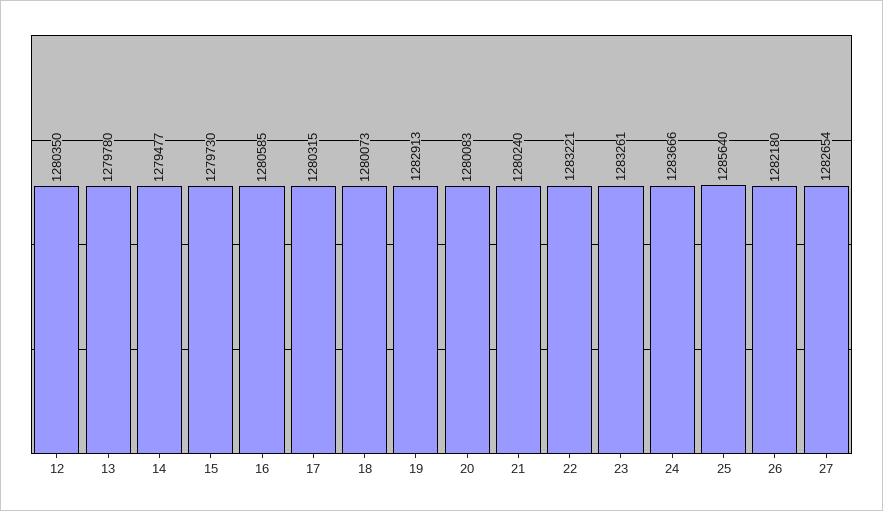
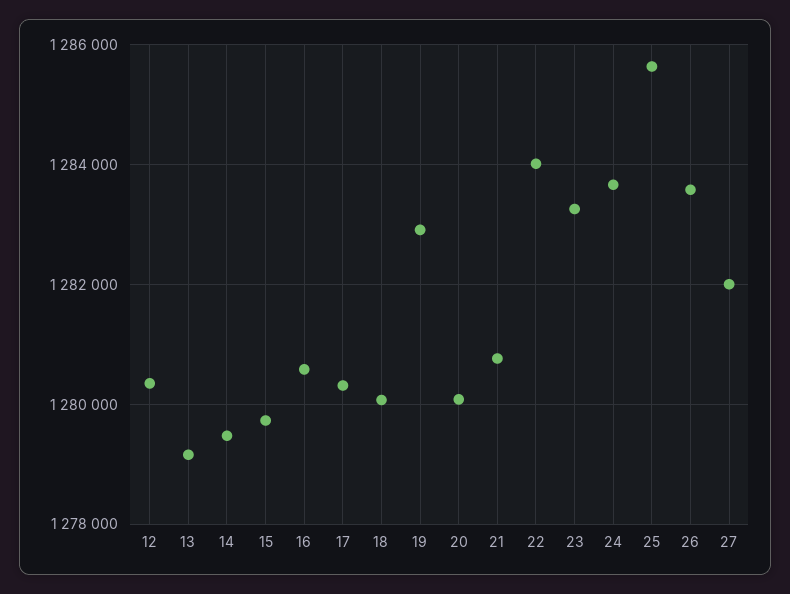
13: 1279780 -> 1279200
21: 1280240 -> 1280800
22: 1283221 -> 1284000
26: 1282180 -> 1283600
27: 1282654 -> 1282000

